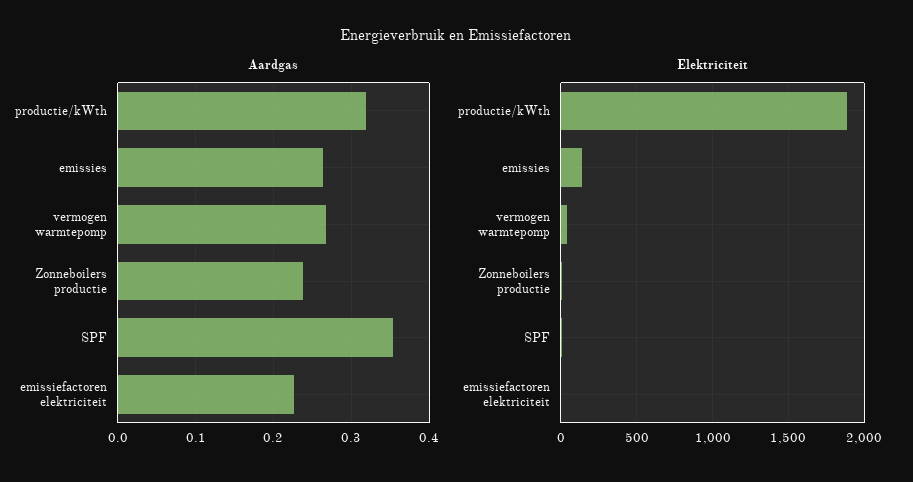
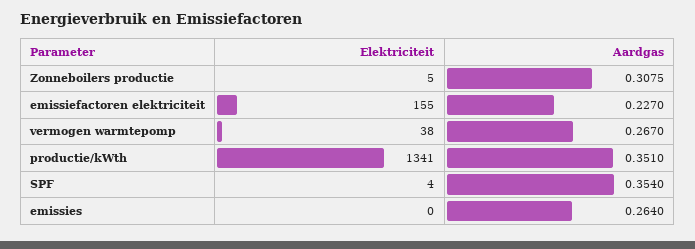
Aardgas, productie/kWth: 0.32 -> 0.351
Aardgas, Zonneboilers productie: 0.24 -> 0.3075
Elektriciteit, productie/kWth: 1900 -> 1341
Elektriciteit, emissies: 150 -> 0
Elektriciteit, emissiefactoren elektriciteit: 0 -> 155

